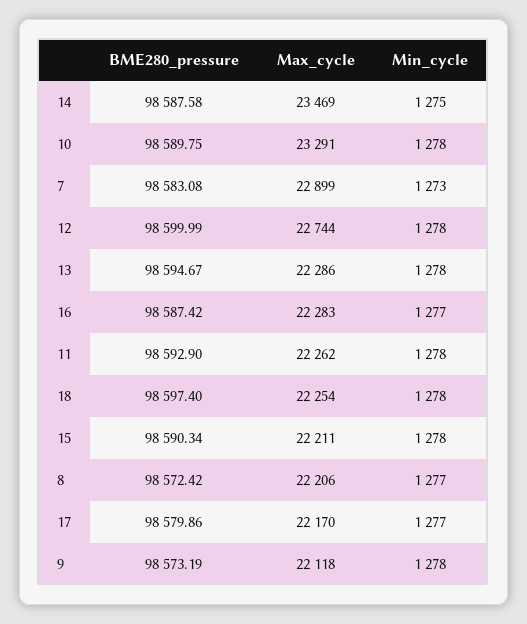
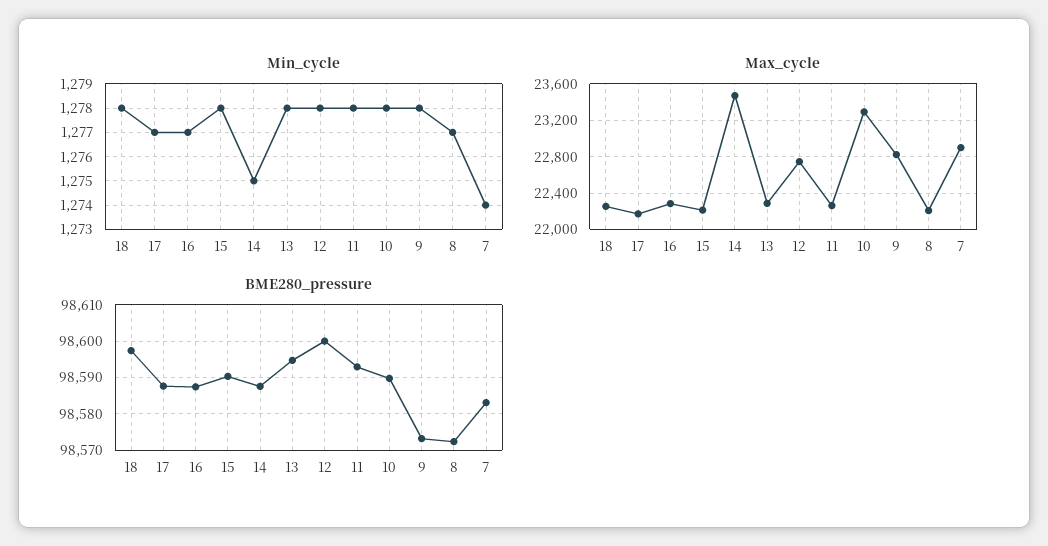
Min_cycle, 7: 1273 -> 1274
BME280_pressure, 17: 98579.86 -> 98588
Max_cycle, 9: 22118 -> 22800

